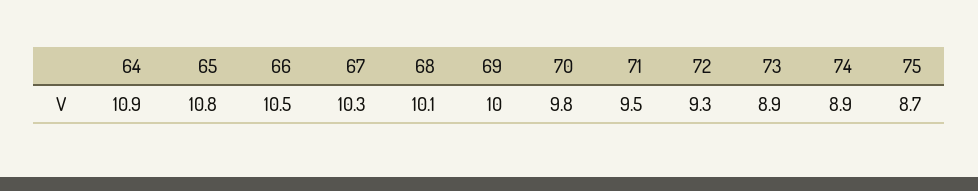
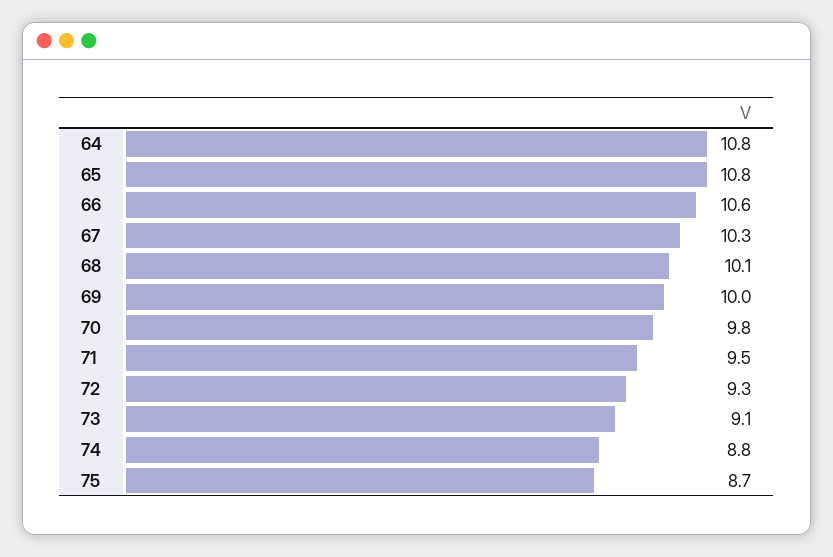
64: 10.9 -> 10.8
66: 10.5 -> 10.6
73: 8.9 -> 9.1
74: 8.9 -> 8.8

